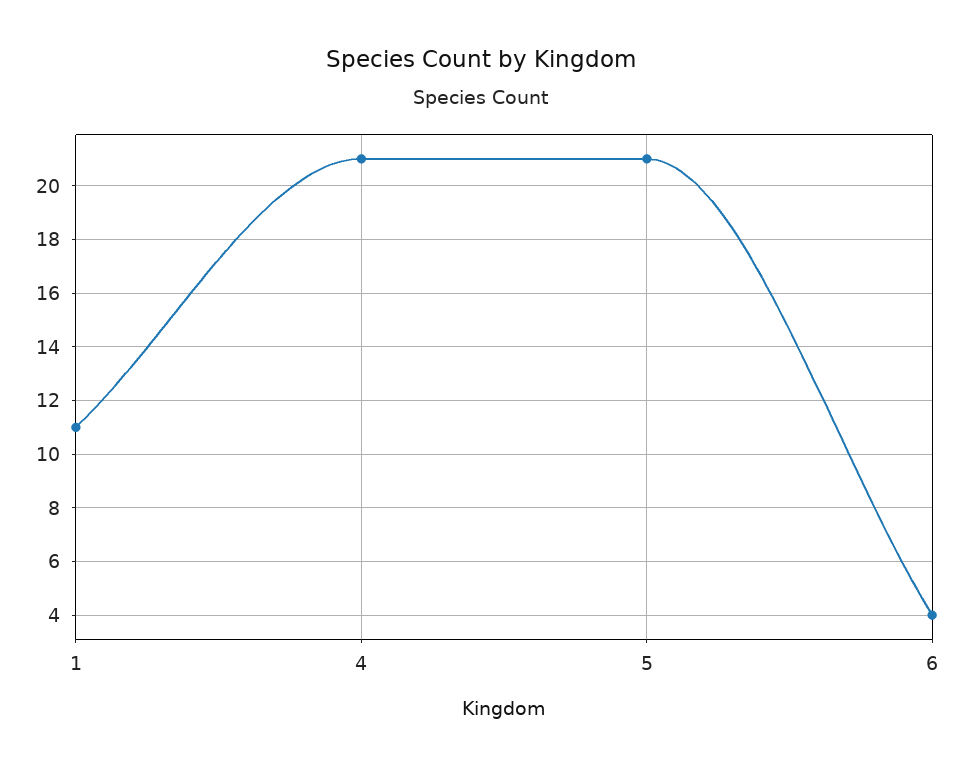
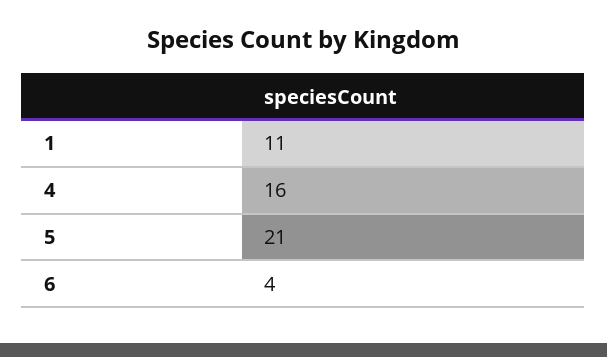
4: 21 -> 16

